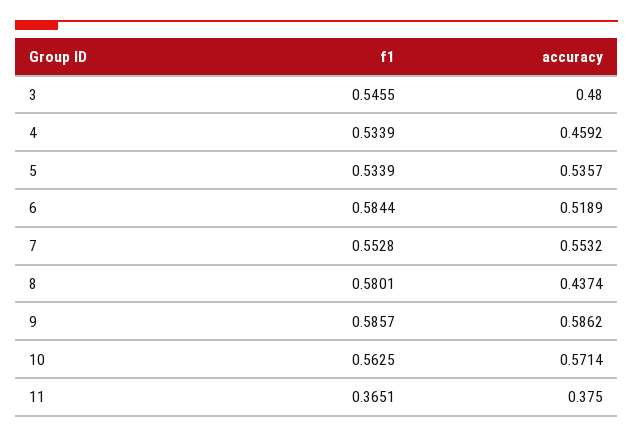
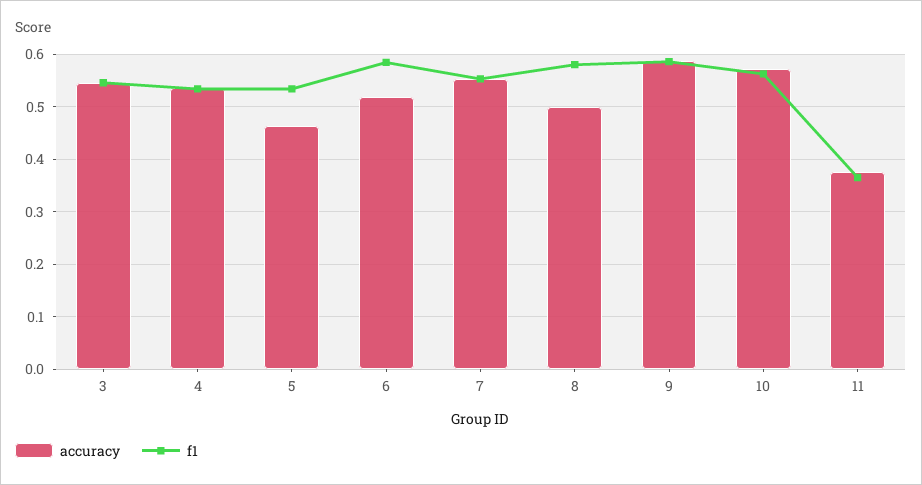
accuracy, 3: 0.48 -> 0.54
accuracy, 4: 0.4592 -> 0.54
accuracy, 5: 0.5357 -> 0.46
accuracy, 8: 0.4374 -> 0.5

